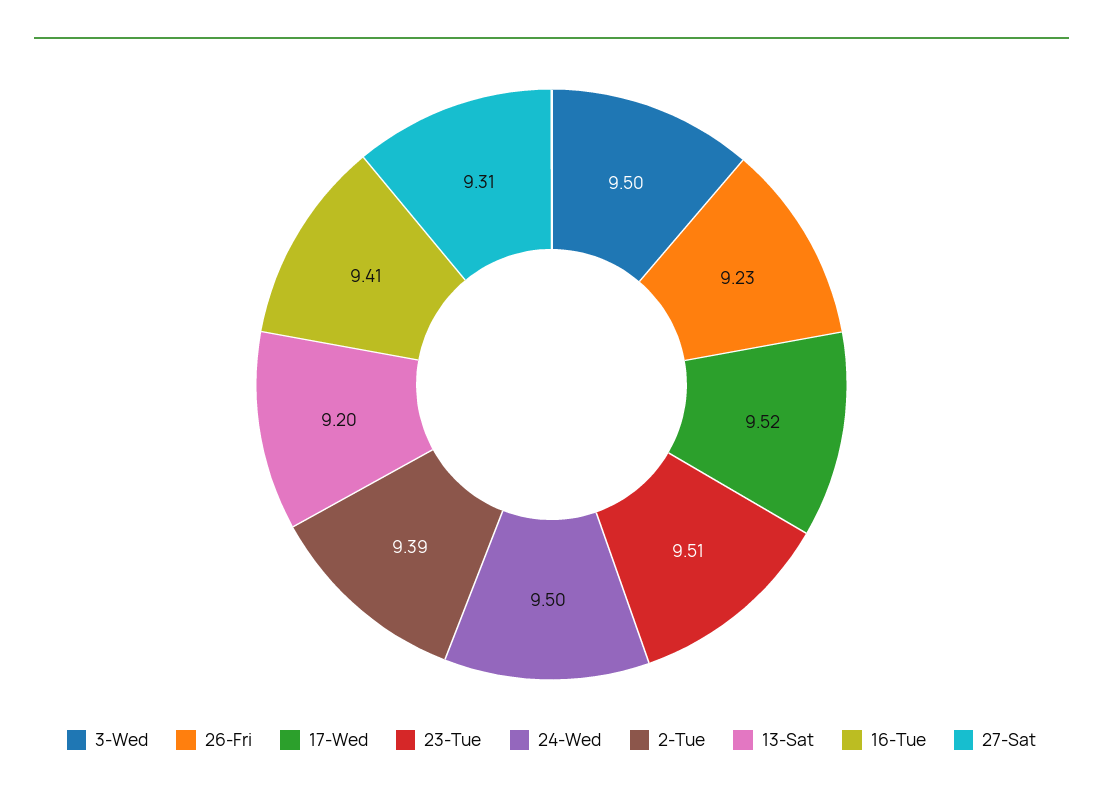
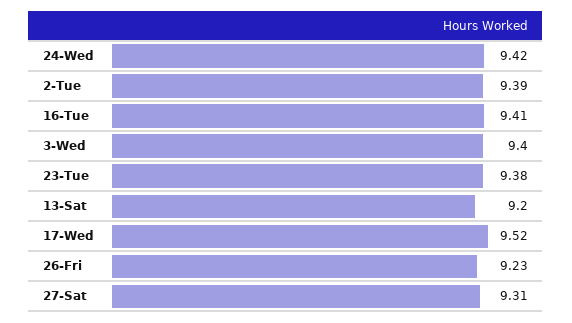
3-Wed: 9.5 -> 9.4
23-Tue: 9.51 -> 9.38
24-Wed: 9.5 -> 9.42

